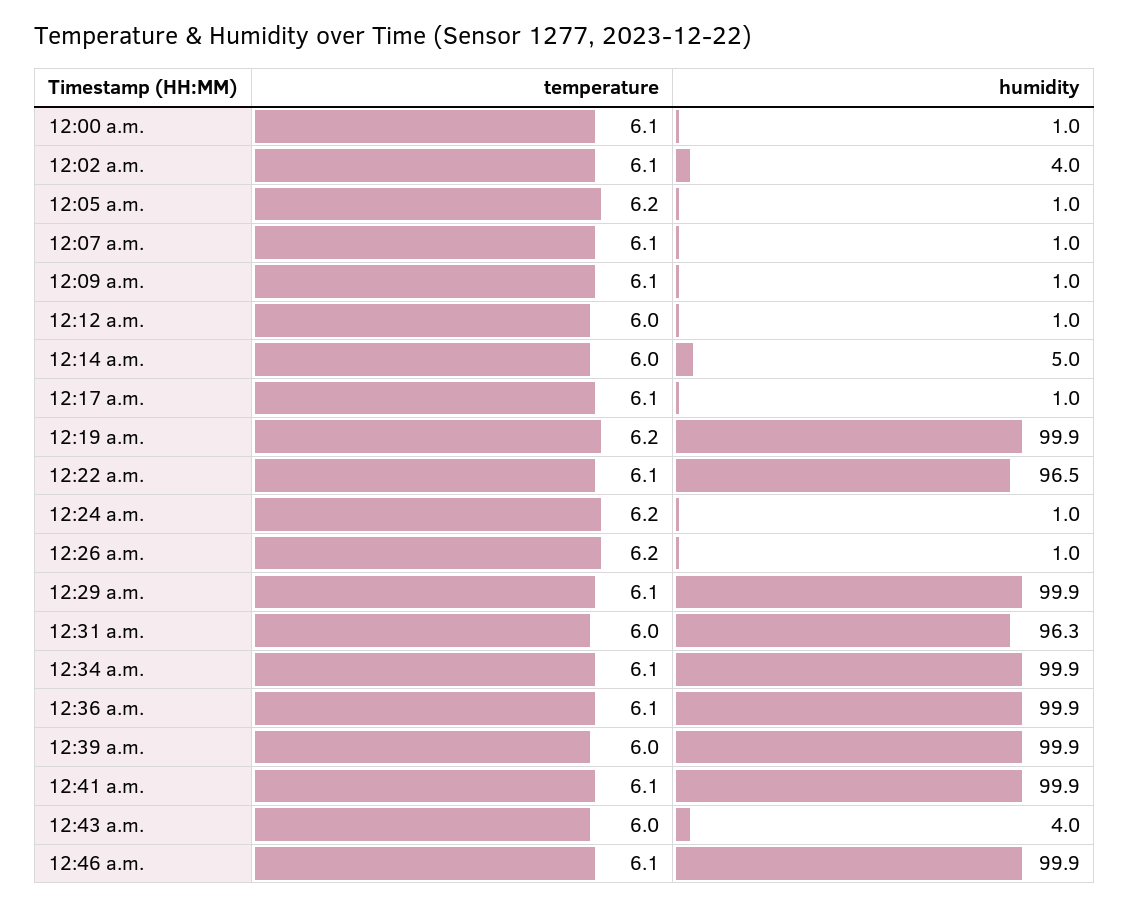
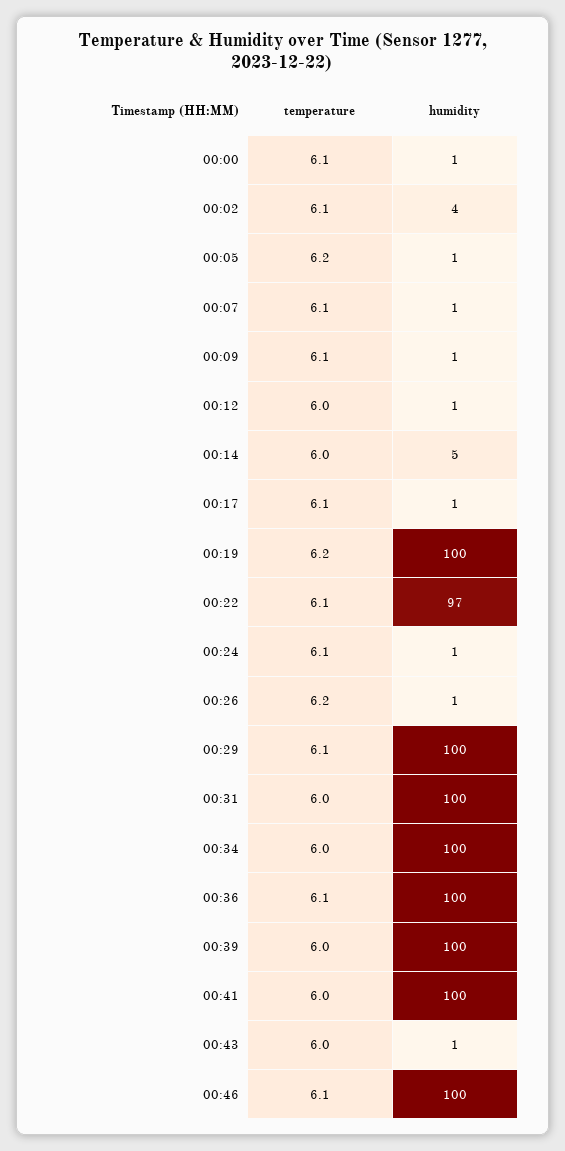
temperature, 12:24 a.m.: 6.2 -> 6.1
humidity, 12:31 a.m.: 96.3 -> 100
temperature, 12:34 a.m.: 6.1 -> 6
temperature, 12:41 a.m.: 6.1 -> 6
humidity, 12:43 a.m.: 4 -> 1

